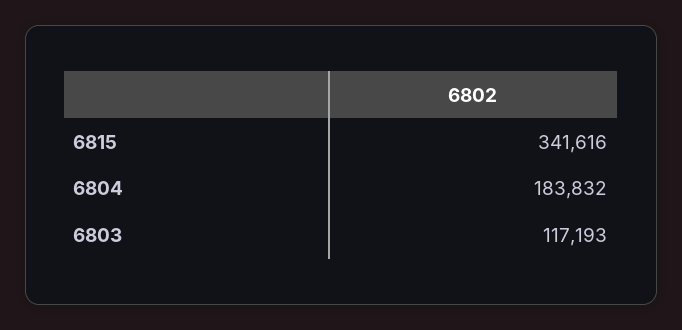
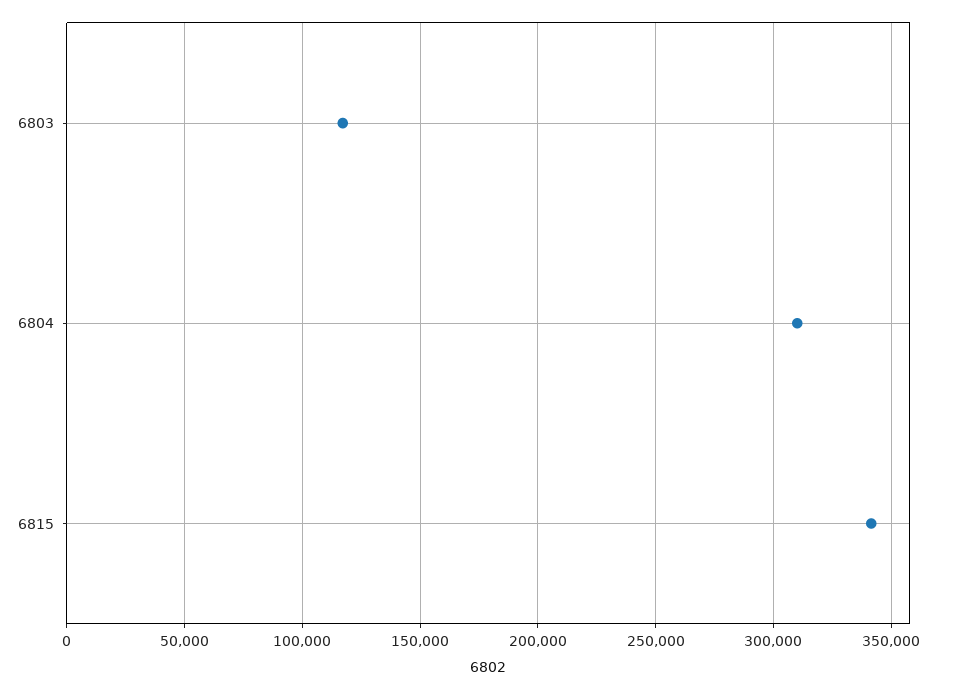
6804: 183832 -> 310000

